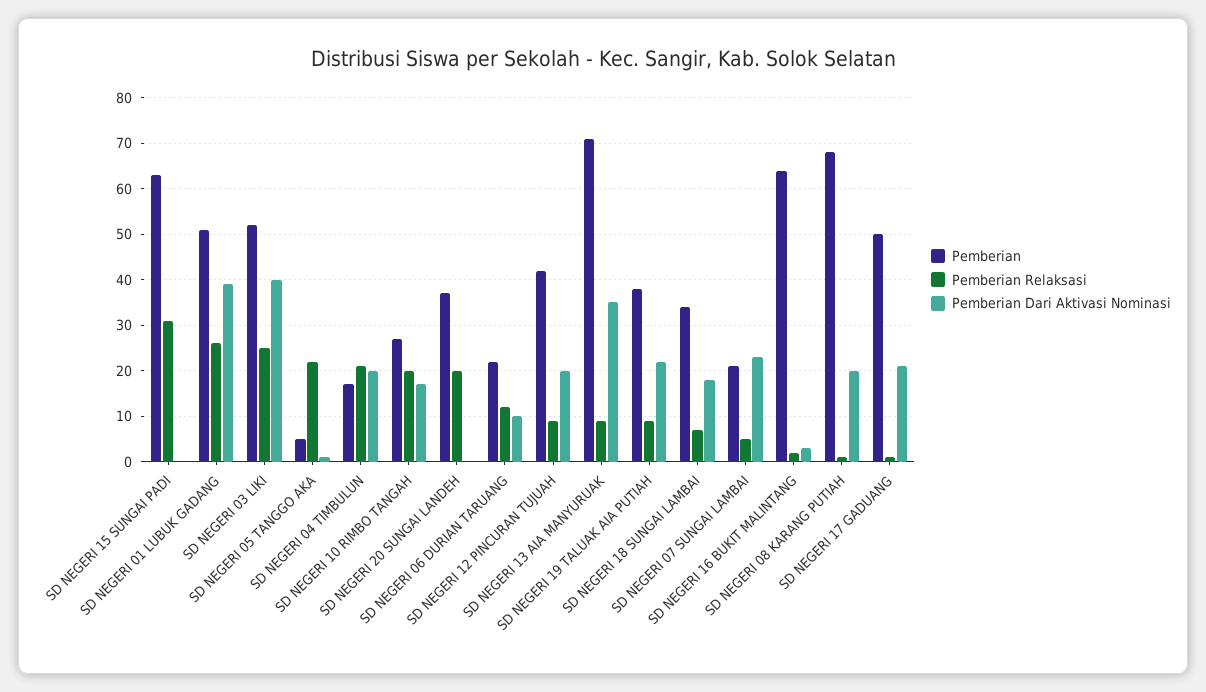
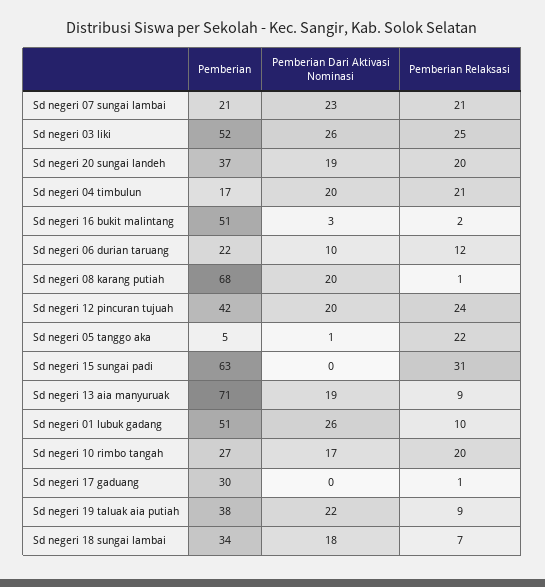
Pemberian Relaksasi, SD NEGERI 01 LUBUK GADANG: 25 -> 10
Pemberian Dari Aktivasi Nominasi, SD NEGERI 01 LUBUK GADANG: 40 -> 26
Pemberian Dari Aktivasi Nominasi, SD NEGERI 03 LIKI: 40 -> 26
Pemberian Dari Aktivasi Nominasi, SD NEGERI 20 SUNGAI LANDEH: 0 -> 19
Pemberian Relaksasi, SD NEGERI 12 PINCURAN TUJUAH: 10 -> 24
Pemberian Dari Aktivasi Nominasi, SD NEGERI 13 AIA MANYURUAK: 35 -> 19
Pemberian Relaksasi, SD NEGERI 07 SUNGAI LAMBAI: 5 -> 21
Pemberian, SD NEGERI 16 BUKIT MALINTANG: 65 -> 51
Pemberian, SD NEGERI 17 GADUANG: 50 -> 30
Pemberian Dari Aktivasi Nominasi, SD NEGERI 17 GADUANG: 20 -> 0

